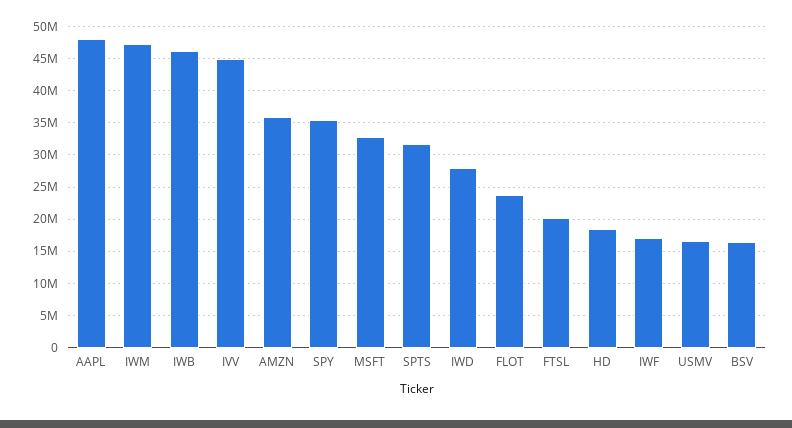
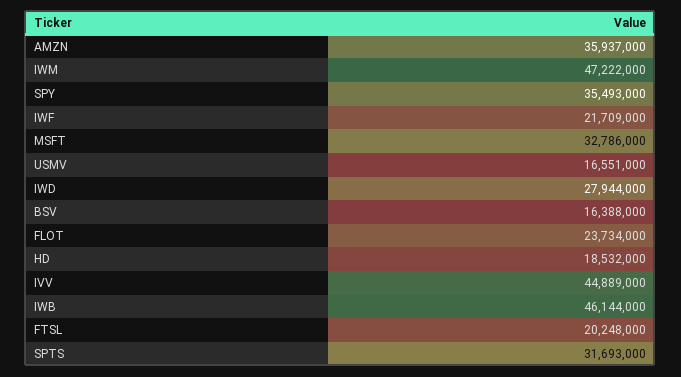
AAPL: 48000000 -> none
IWF: 17000000 -> 21709000

